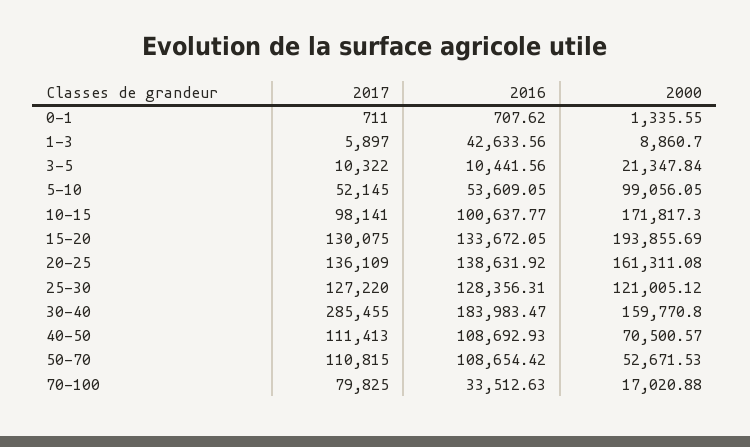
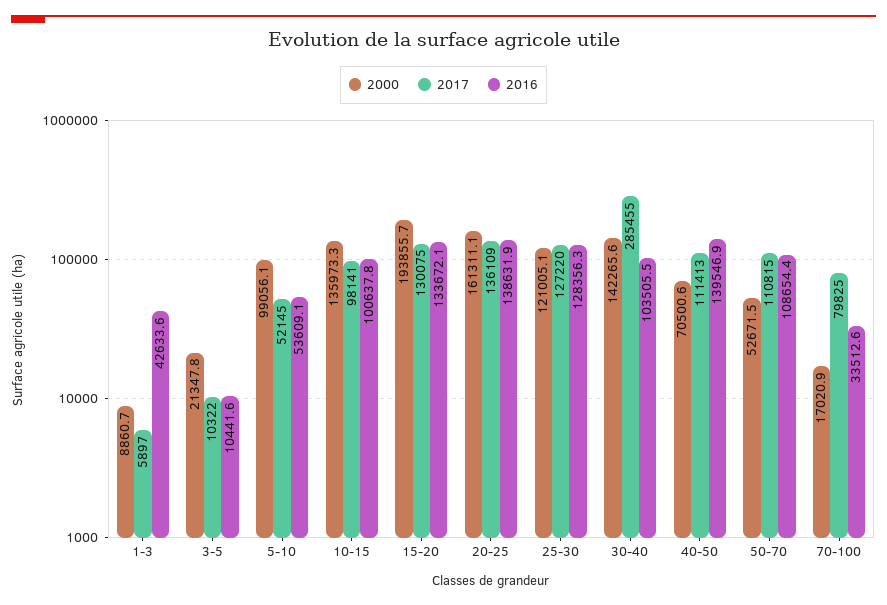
2017, 0-1: 711 -> none
2016, 0-1: 707.62 -> none
2000, 0-1: 1335.55 -> none
2000, 10-15: 171817.3 -> 135973.3
2016, 30-40: 183983.47 -> 103505.5
2000, 30-40: 159770.8 -> 142265.6
2016, 40-50: 108692.93 -> 139546.9

